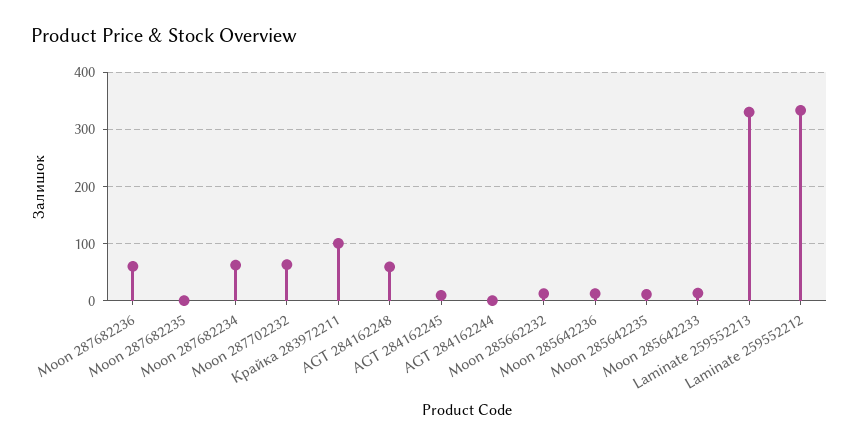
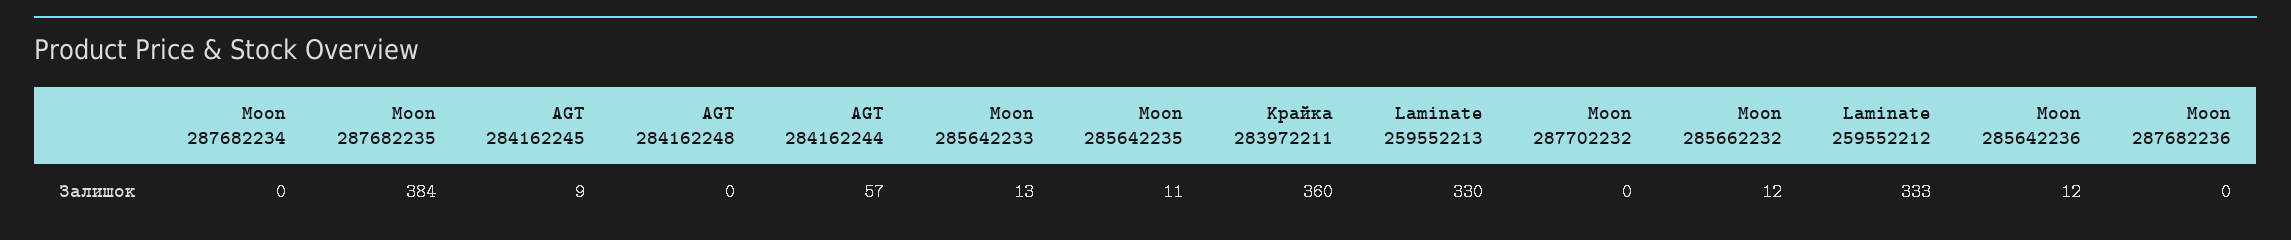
Moon 287682236: 60 -> 0
Moon 287682235: 0 -> 384
Moon 287682234: 60 -> 0
Moon 287702232: 60 -> 0
Крайка 283972211: 100 -> 360
AGT 284162248: 60 -> 0
AGT 284162244: 0 -> 57

